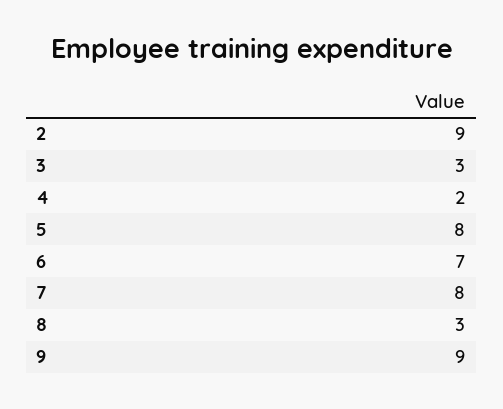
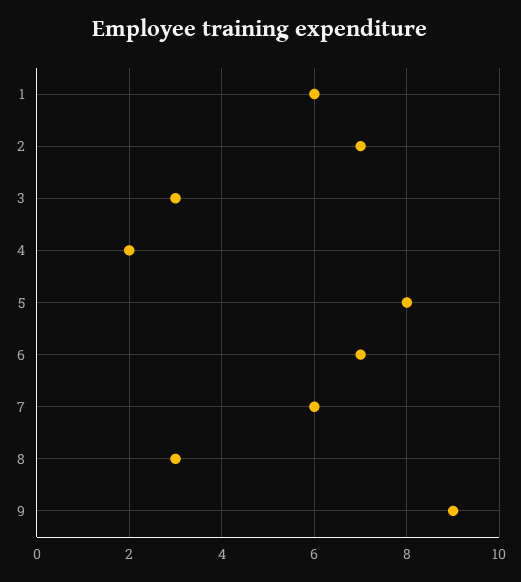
2: 9 -> 7
7: 8 -> 6
1: none -> 6

